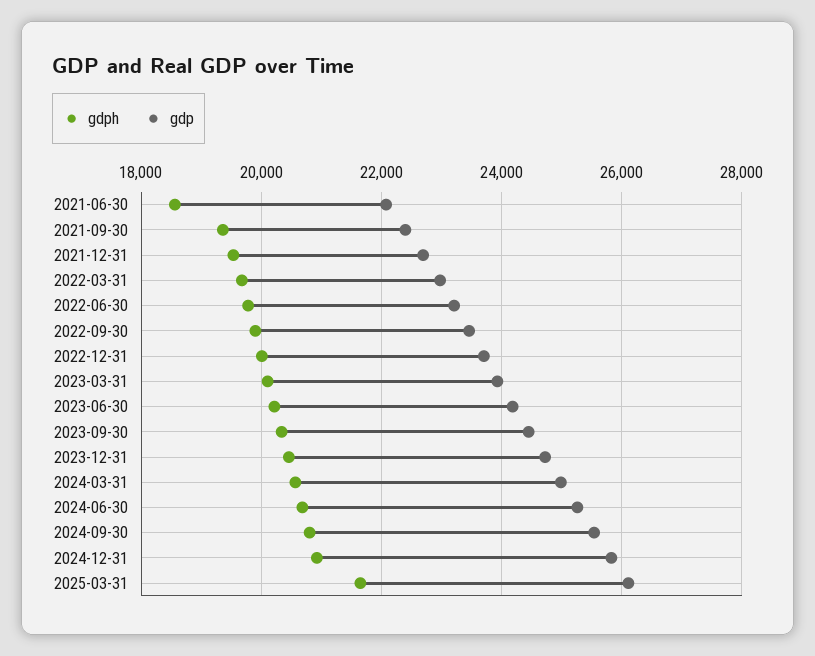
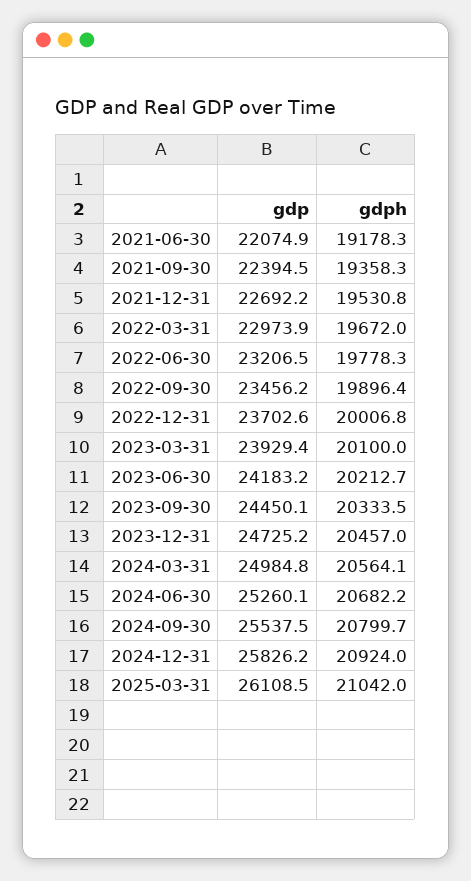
gdph, 2021-06-30: 18600 -> 19178.3
gdph, 2025-03-31: 21600 -> 21042

